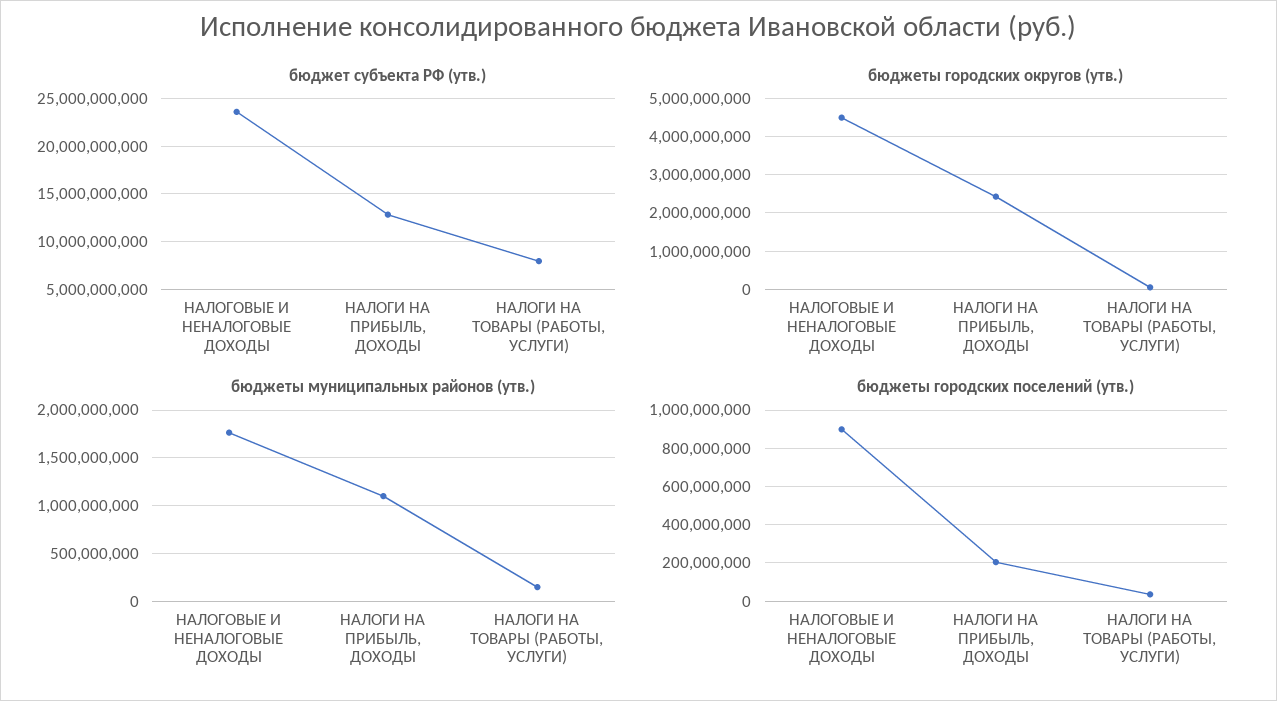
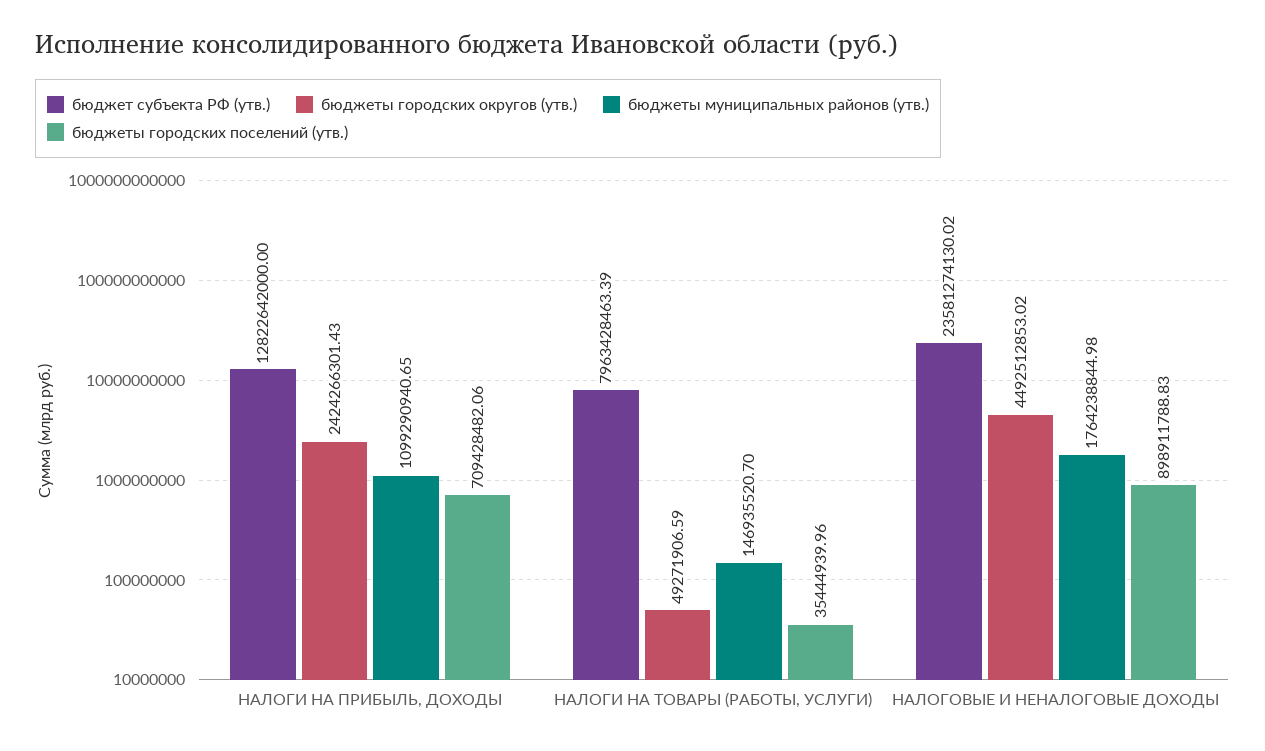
бюджеты городских поселений (утв.), НАЛОГИ НА ПРИБЫЛЬ, ДОХОДЫ: 200000000 -> 709428482.06

